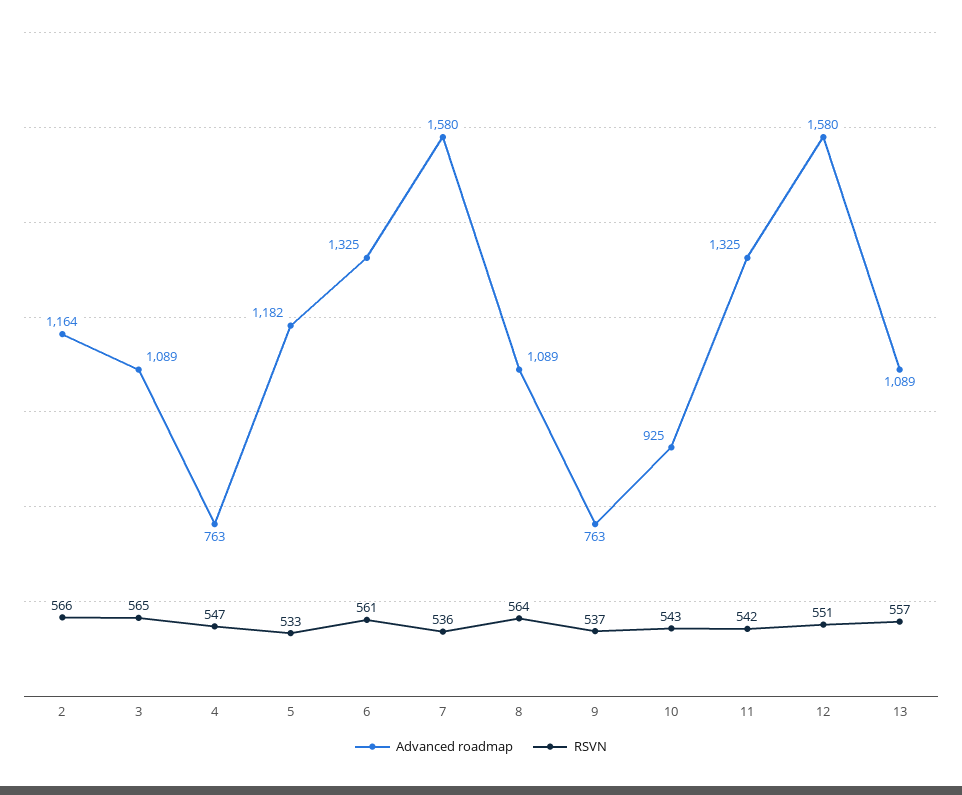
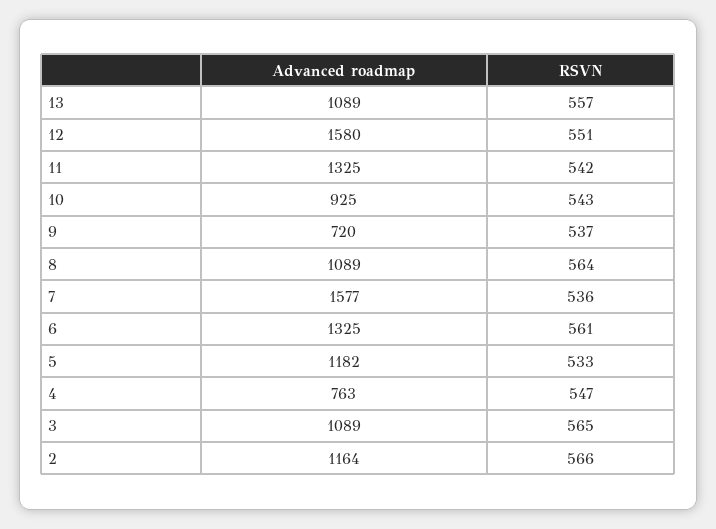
Advanced roadmap, 7: 1580 -> 1577
Advanced roadmap, 9: 763 -> 720

